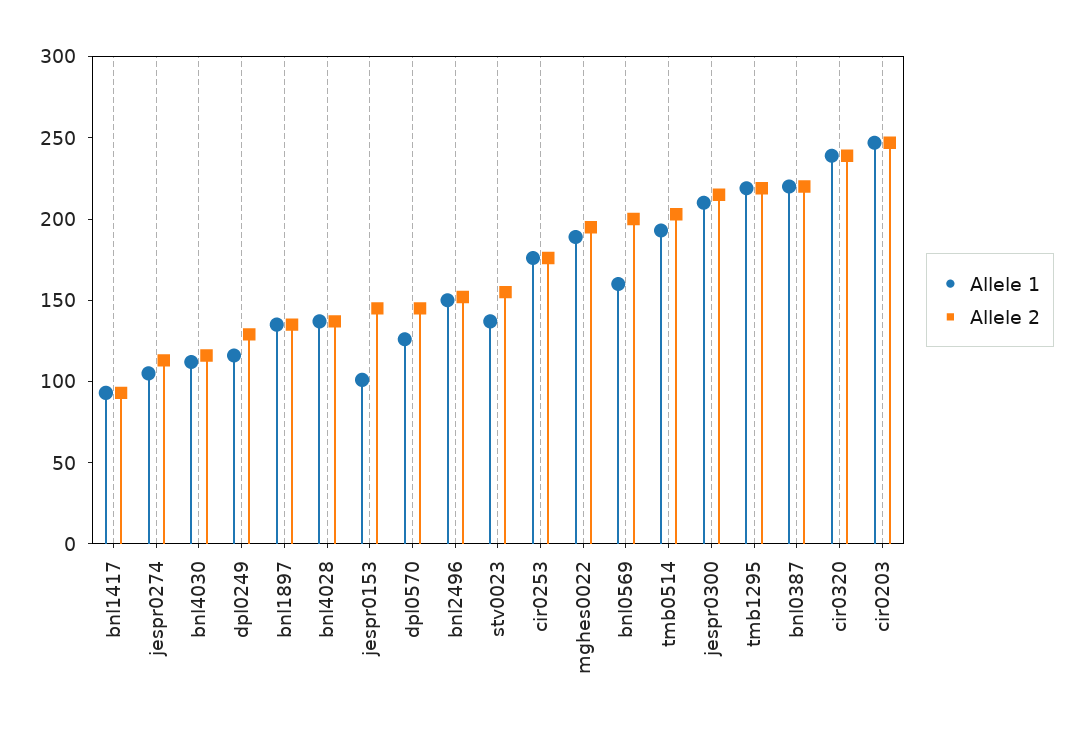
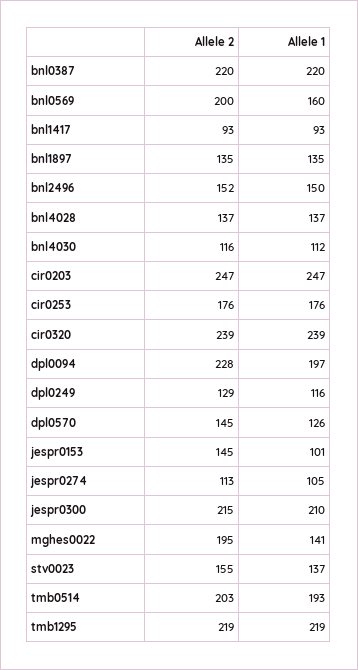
Allele 1, mghes0022: 190 -> 141
Allele 2, dpl0094: none -> 228
Allele 1, dpl0094: none -> 197

